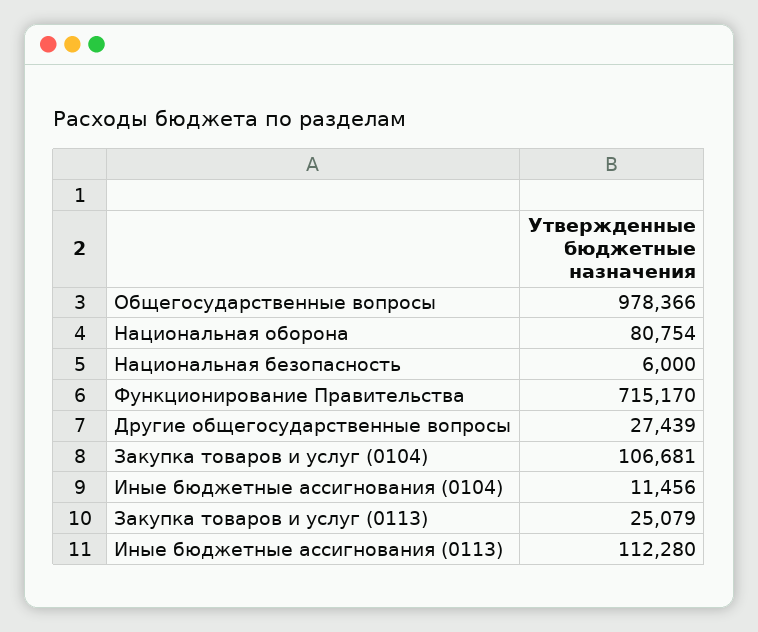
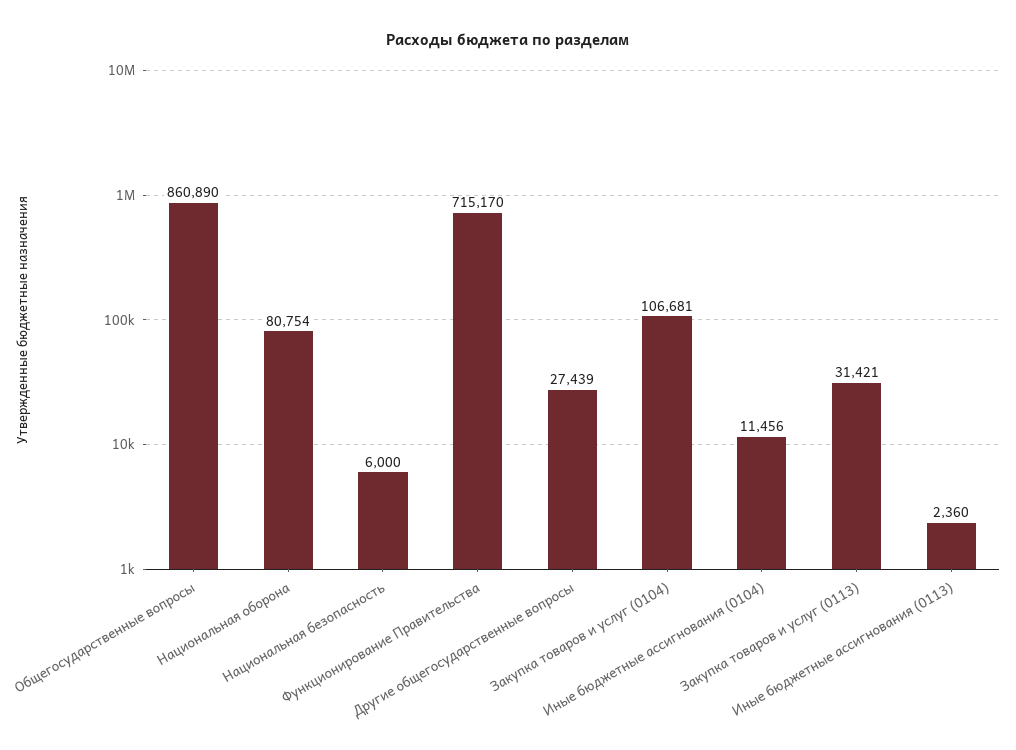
Общегосударственные вопросы: 978366 -> 860890
Закупка товаров и услуг (0113): 25079 -> 31421
Иные бюджетные ассигнования (0113): 112280 -> 2360

